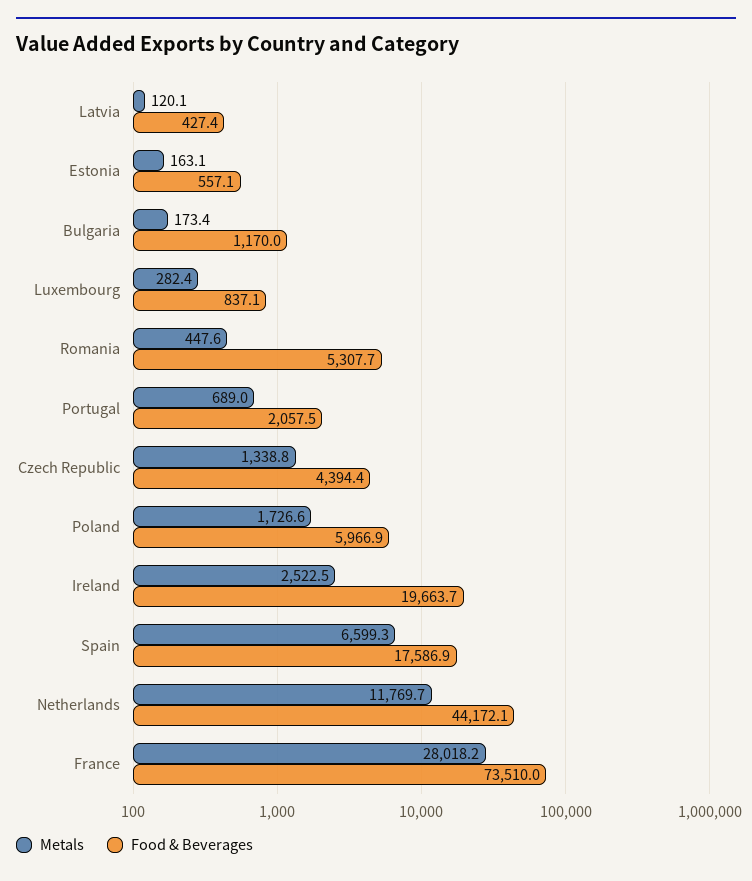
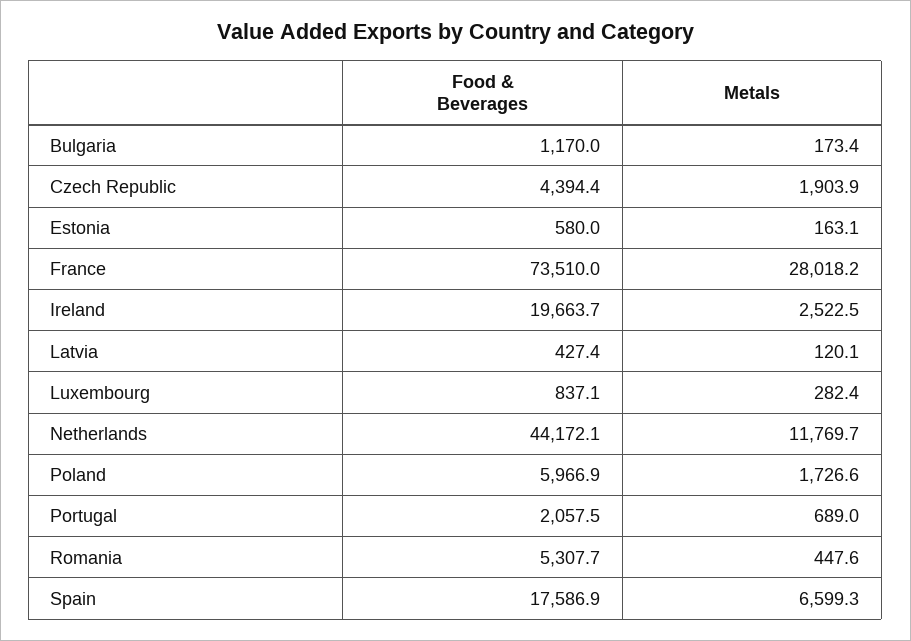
Food & Beverages, Estonia: 557.1 -> 580
Metals, Czech Republic: 1338.8 -> 1903.9

